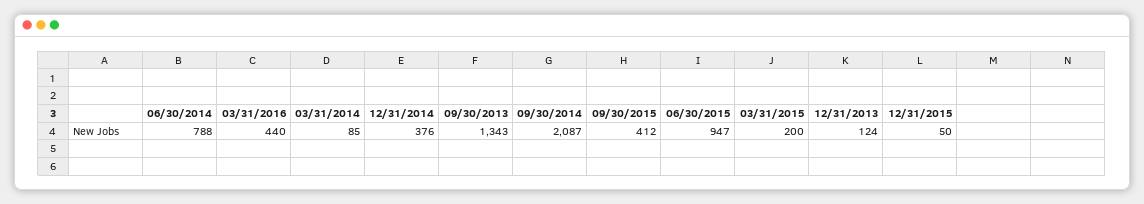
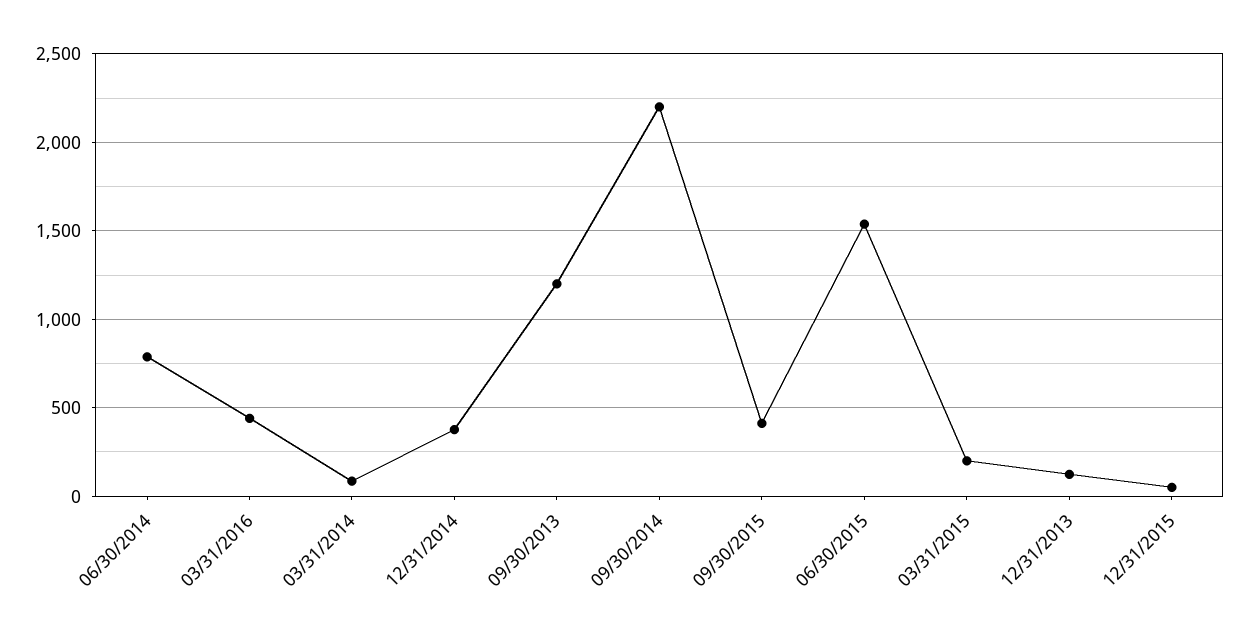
09/30/2013: 1343 -> 1200
09/30/2014: 2087 -> 2200
06/30/2015: 947 -> 1550

